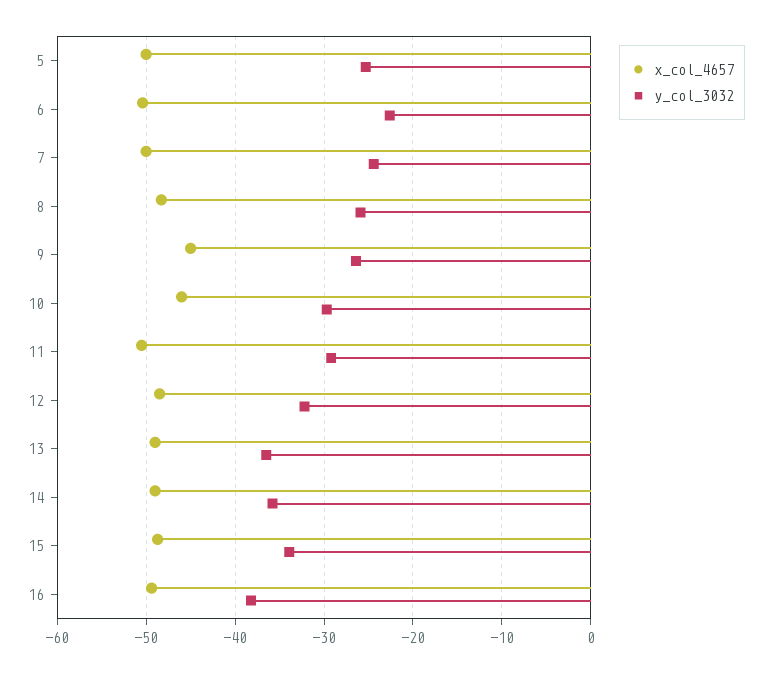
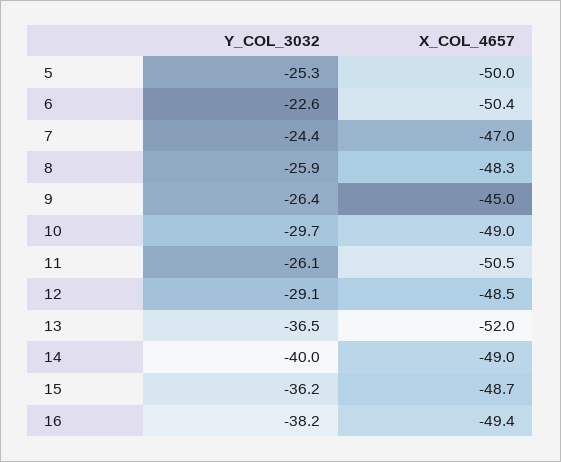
x_col_4657, 7: -50 -> -47
x_col_4657, 10: -46 -> -49
y_col_3032, 11: -29 -> -26.1
y_col_3032, 12: -32 -> -29.1
x_col_4657, 13: -49 -> -52
y_col_3032, 14: -36 -> -40
y_col_3032, 15: -34 -> -36.2

